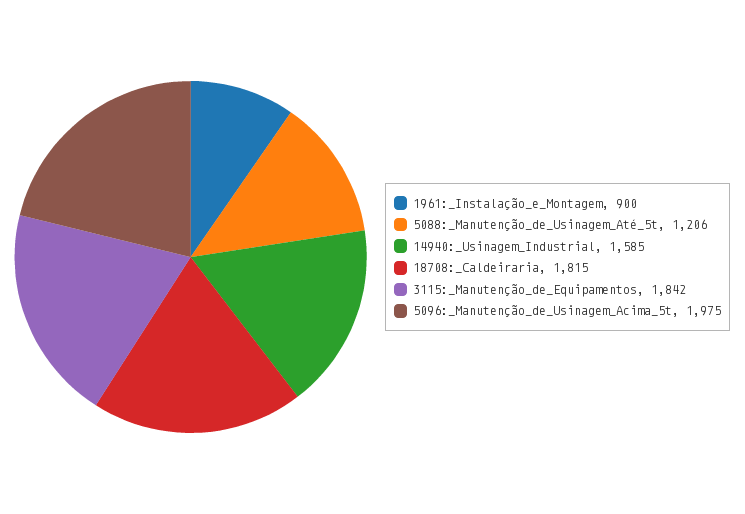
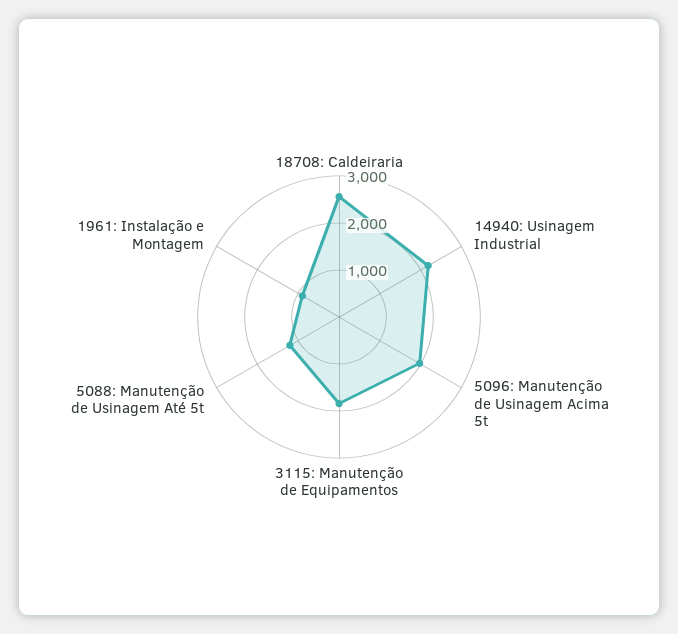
14940:_Usinagem_Industrial: 1585 -> 2200
18708:_Caldeiraria: 1815 -> 2600

